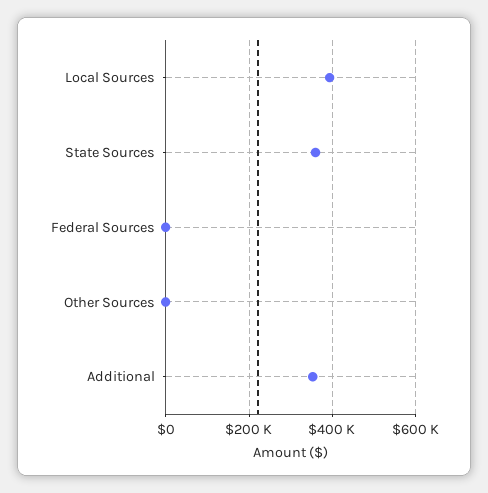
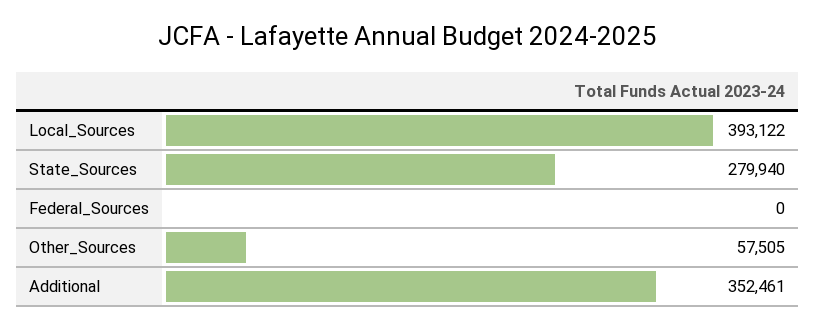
State Sources: 360000 -> 279940
Other Sources: 0 -> 57505

